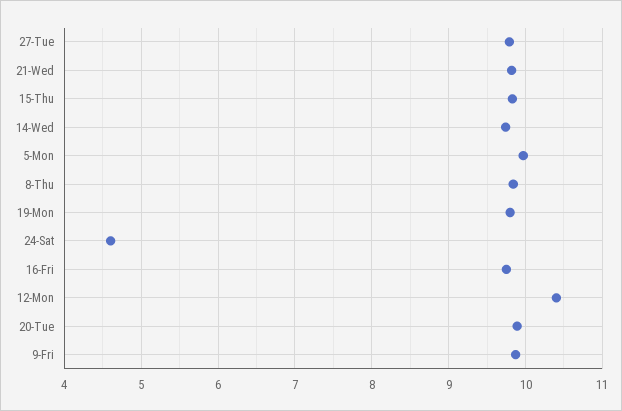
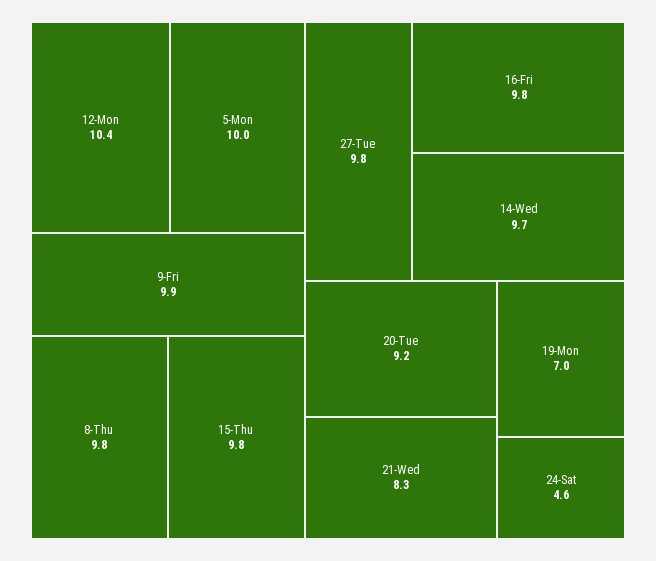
21-Wed: 9.8 -> 8.3
19-Mon: 9.8 -> 7
20-Tue: 9.9 -> 9.2

